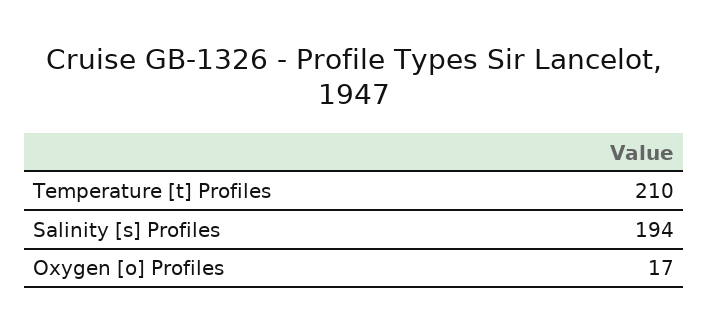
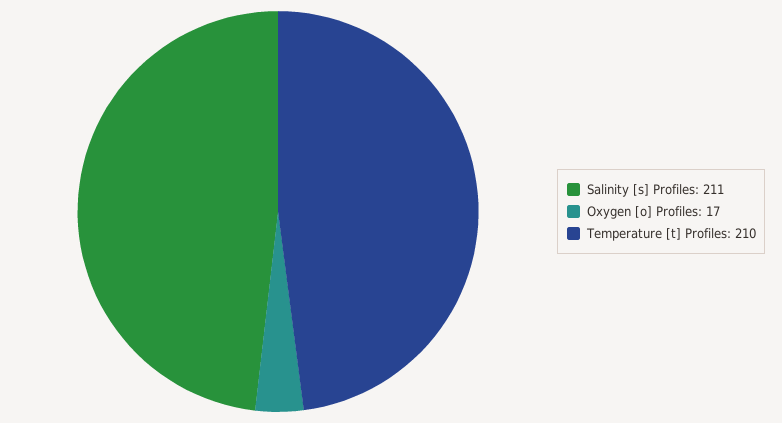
Salinity [s] Profiles: 194 -> 211

